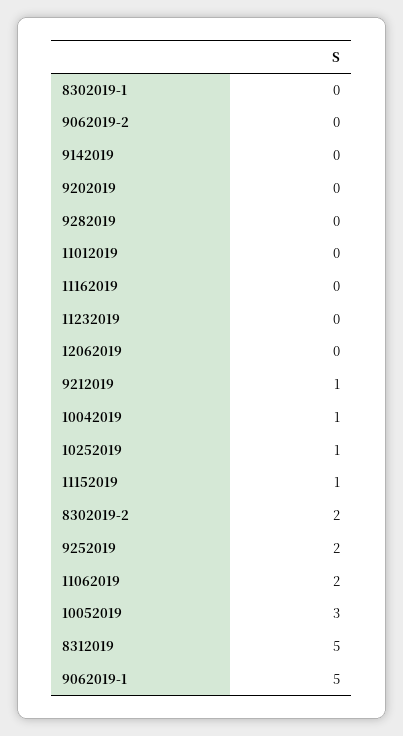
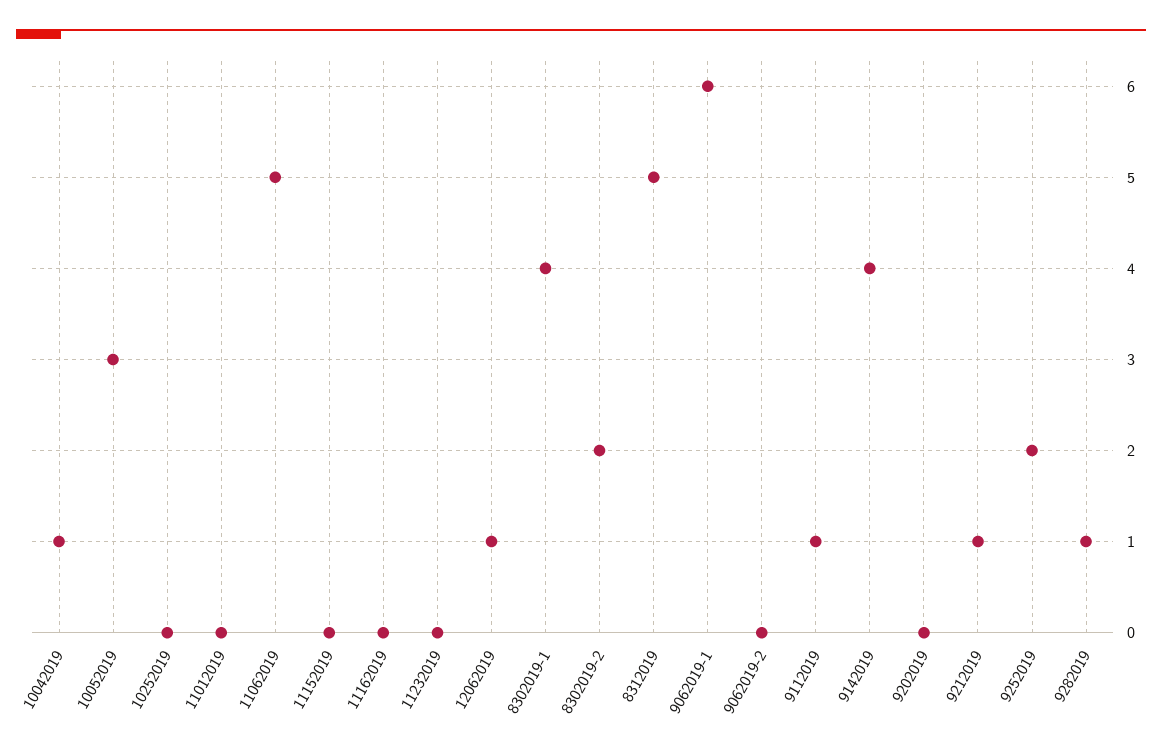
8302019-1: 0 -> 4
9142019: 0 -> 4
9282019: 0 -> 1
12062019: 0 -> 1
10252019: 1 -> 0
11152019: 1 -> 0
11062019: 2 -> 5
9062019-1: 5 -> 6
9112019: none -> 1

